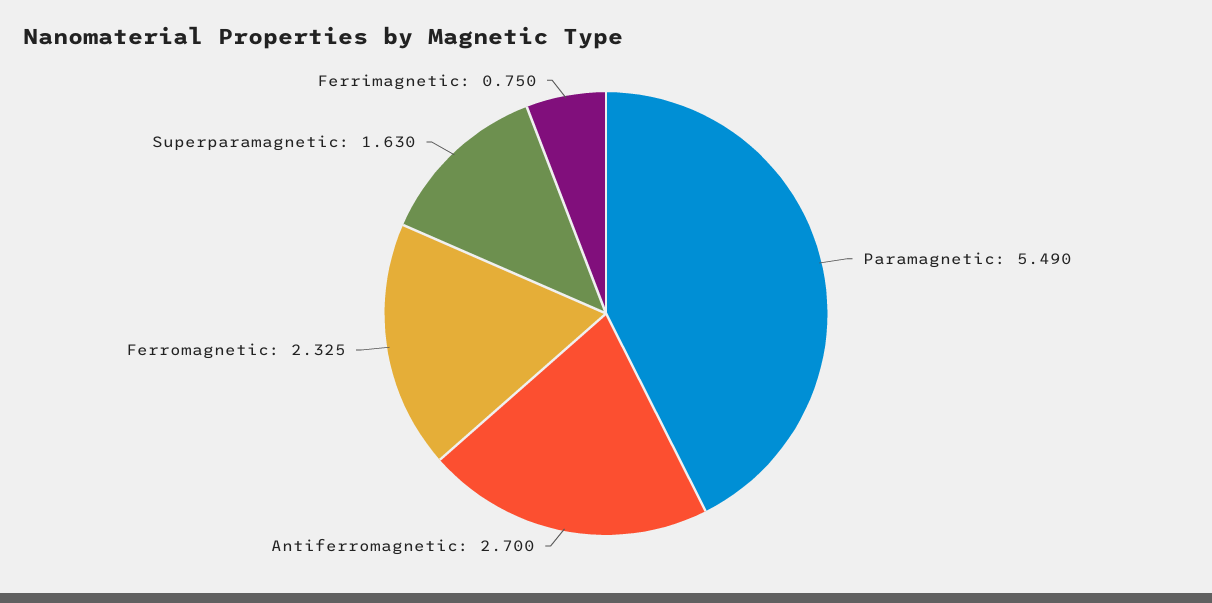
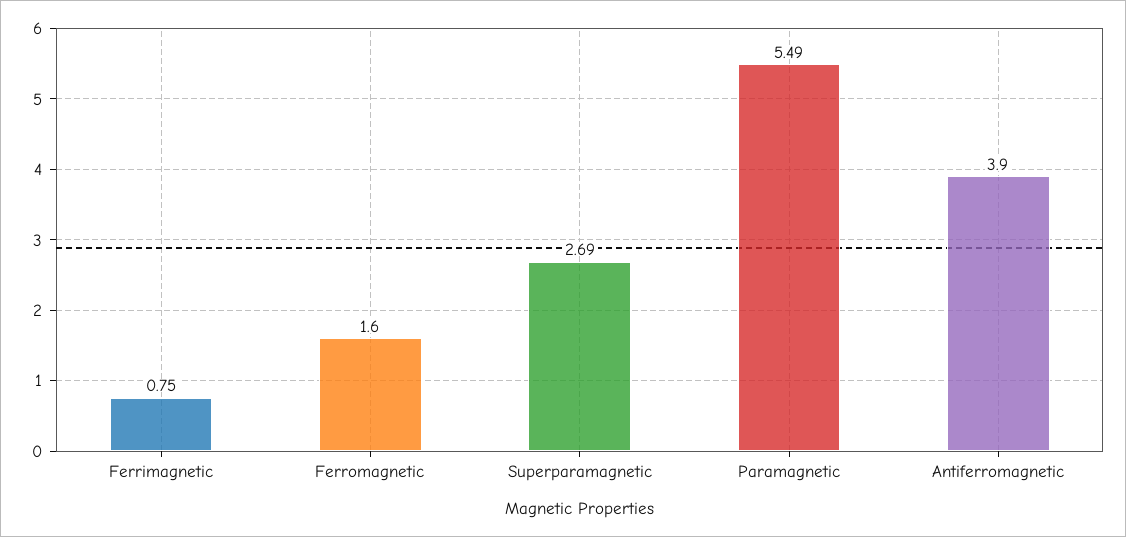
Antiferromagnetic: 2.7 -> 3.9
Ferromagnetic: 2.325 -> 1.6
Superparamagnetic: 1.63 -> 2.69

